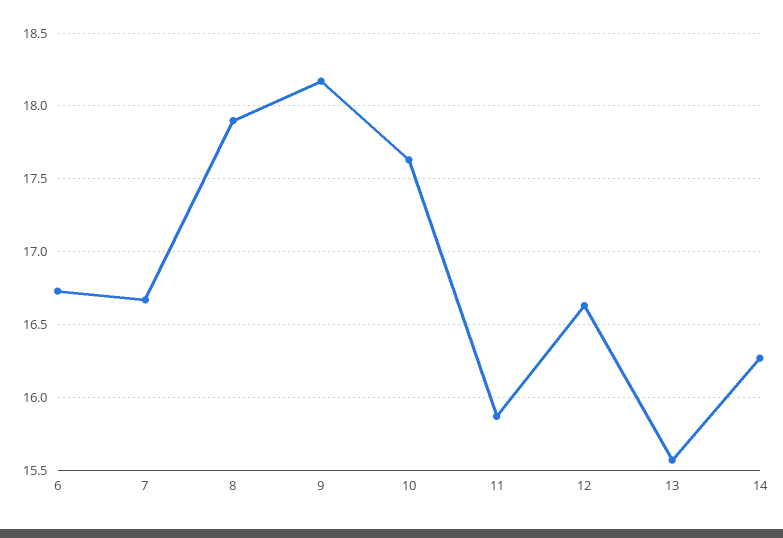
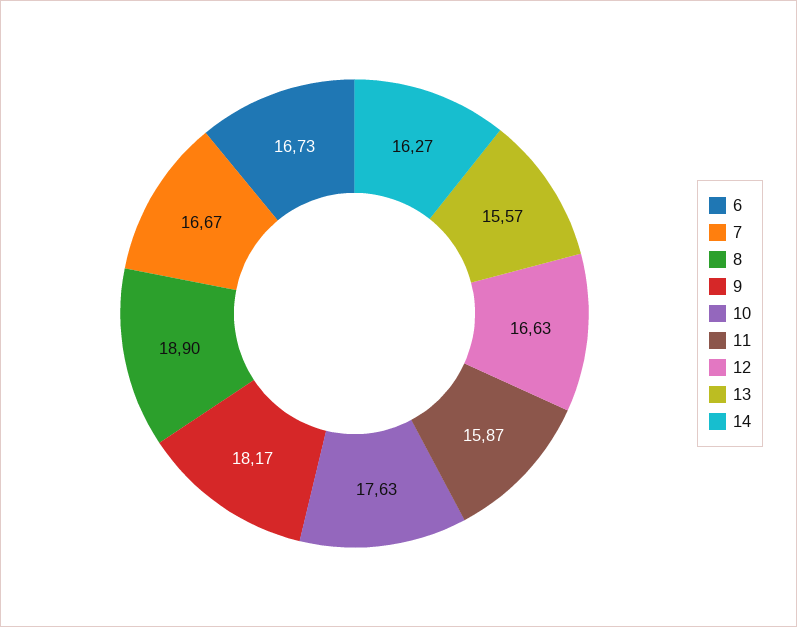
8: 17.9 -> 18.9

